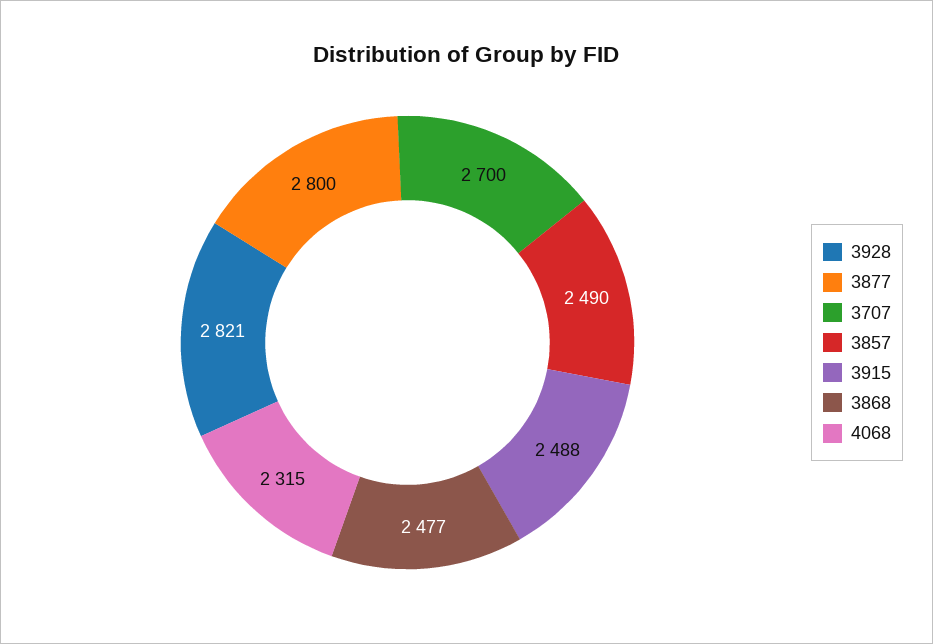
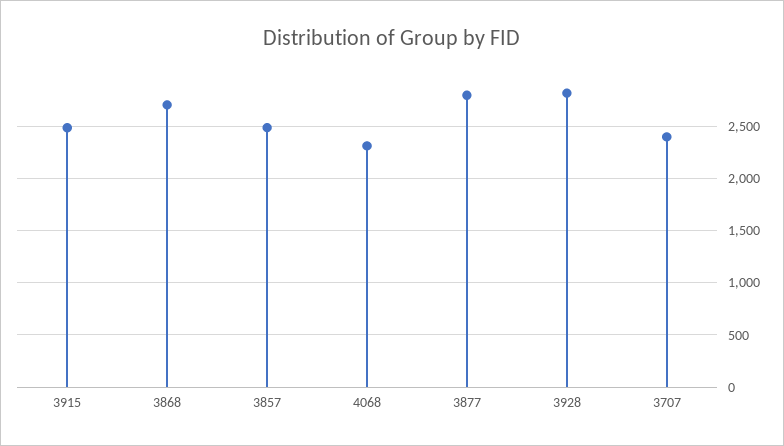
3707: 2700 -> 2400
3868: 2477 -> 2700

